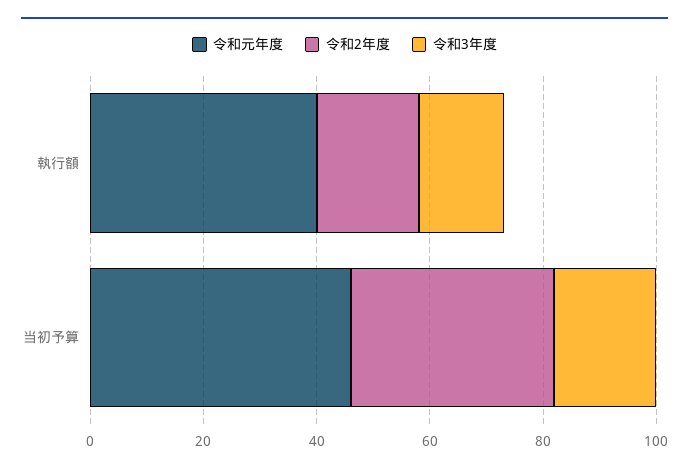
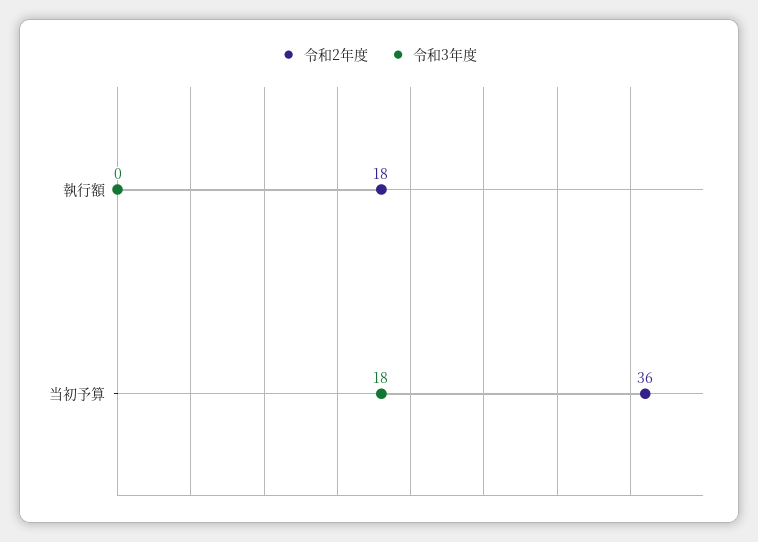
令和元年度, 執行額: 40 -> none
令和3年度, 執行額: 15 -> 0
令和元年度, 当初予算: 45 -> none

